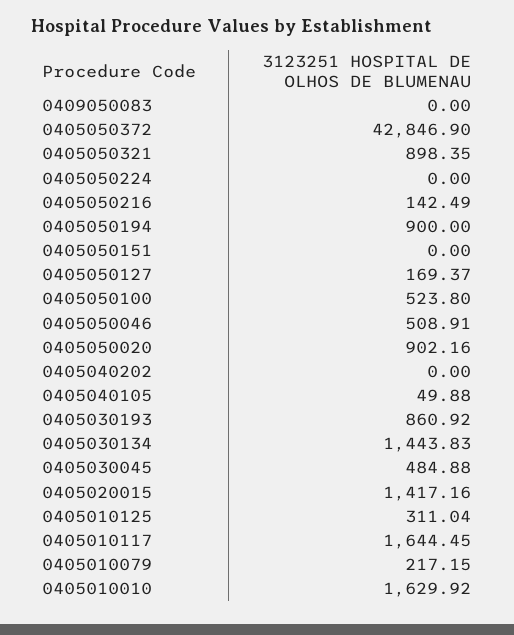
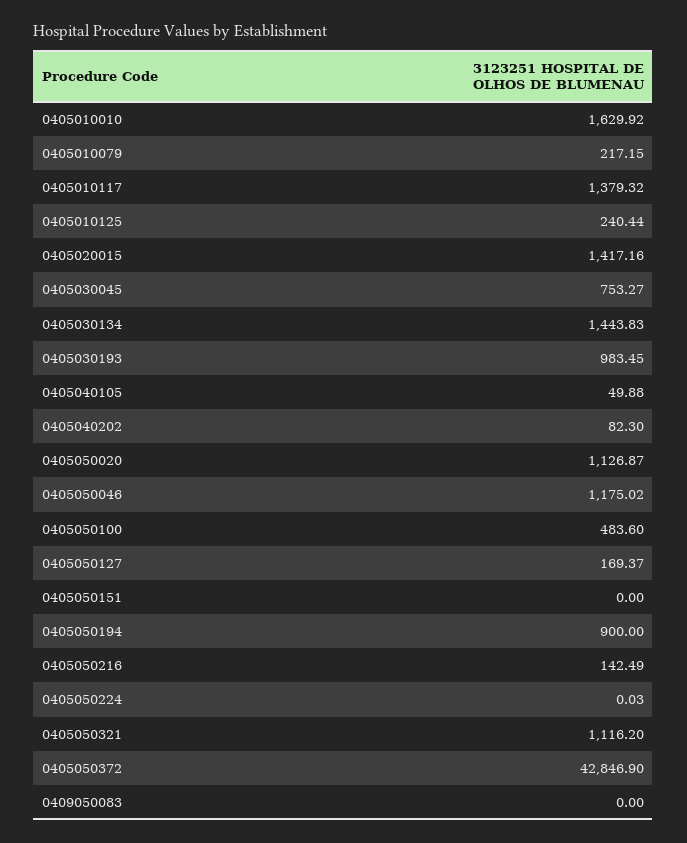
0405050321: 898.35 -> 1116.2
0405050224: 0 -> 0.03
0405050100: 523.8 -> 483.6
0405050046: 508.91 -> 1175.02
0405050020: 902.16 -> 1126.87
0405040202: 0 -> 82.3
0405030193: 860.92 -> 983.45
0405030045: 484.88 -> 753.27
0405010125: 311.04 -> 240.44
0405010117: 1644.45 -> 1379.32

